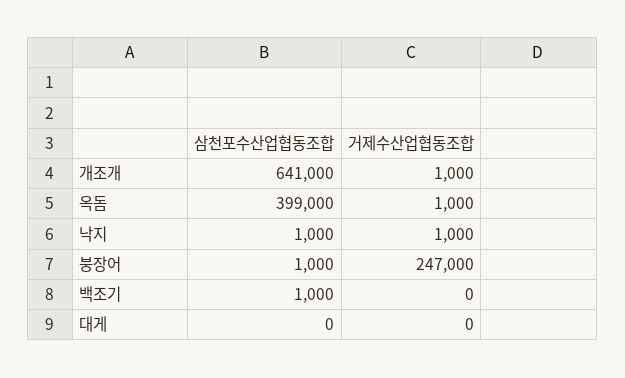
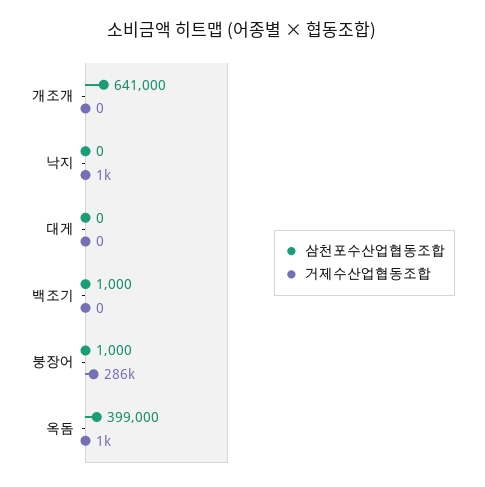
거제수산업협동조합, 개조개: 1000 -> 0
삼천포수산업협동조합, 낙지: 1000 -> 0
거제수산업협동조합, 붕장어: 247000 -> 286000

